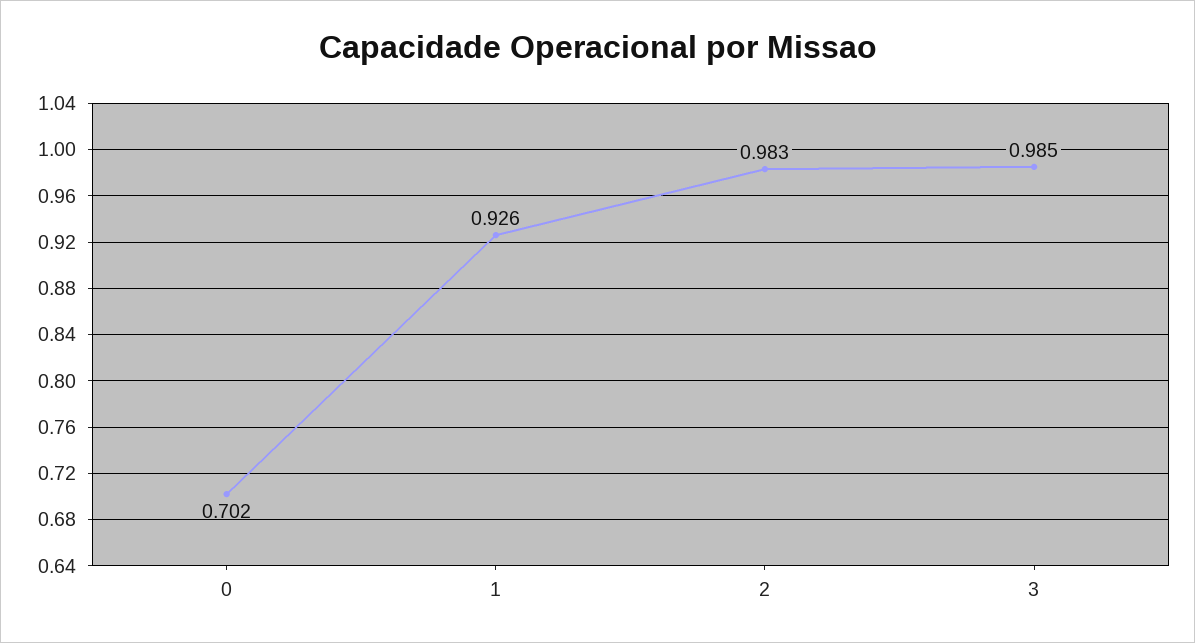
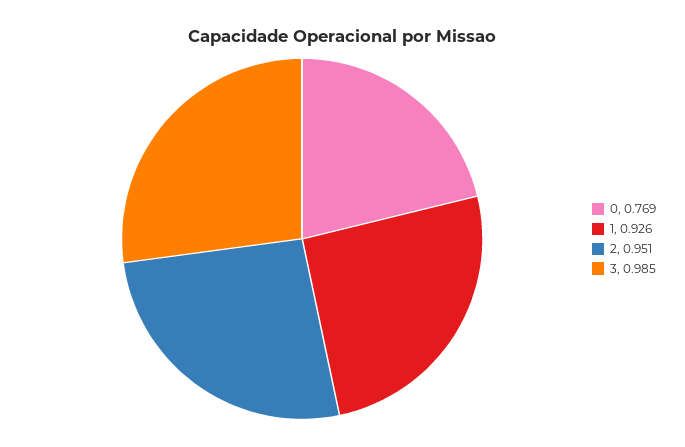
0: 0.702 -> 0.769
2: 0.983 -> 0.951

